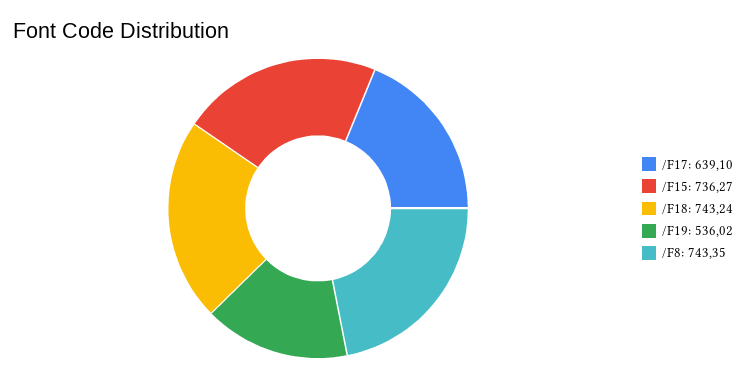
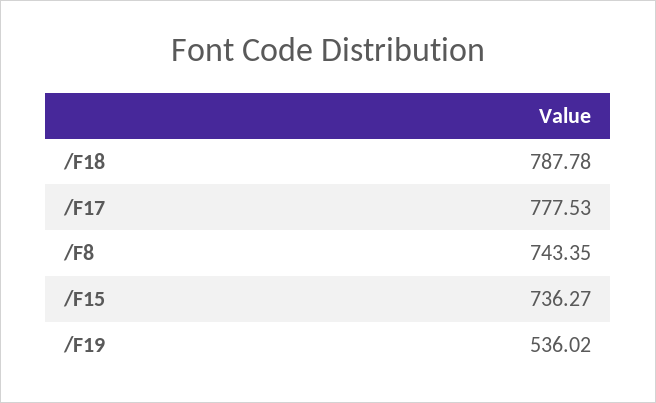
/F17: 639.1 -> 777.53
/F18: 743.24 -> 787.78

